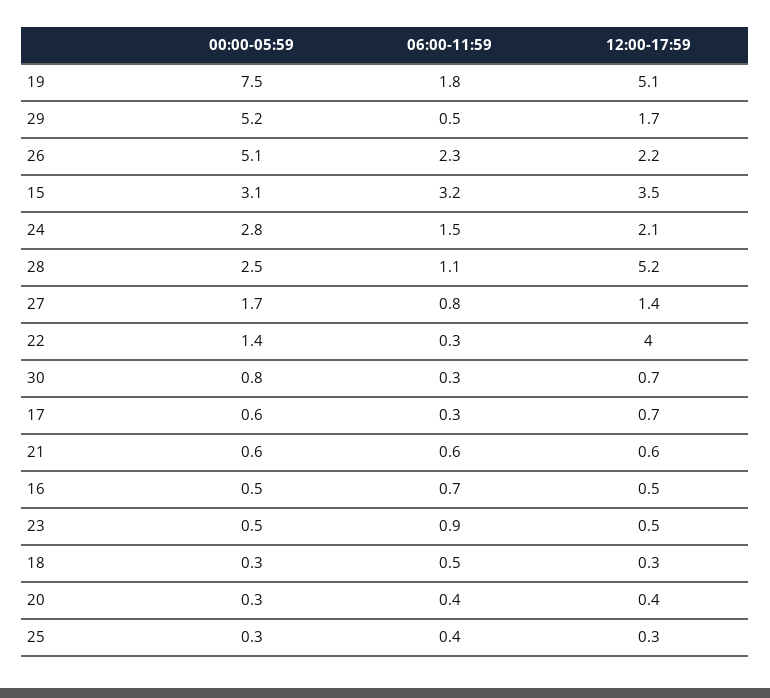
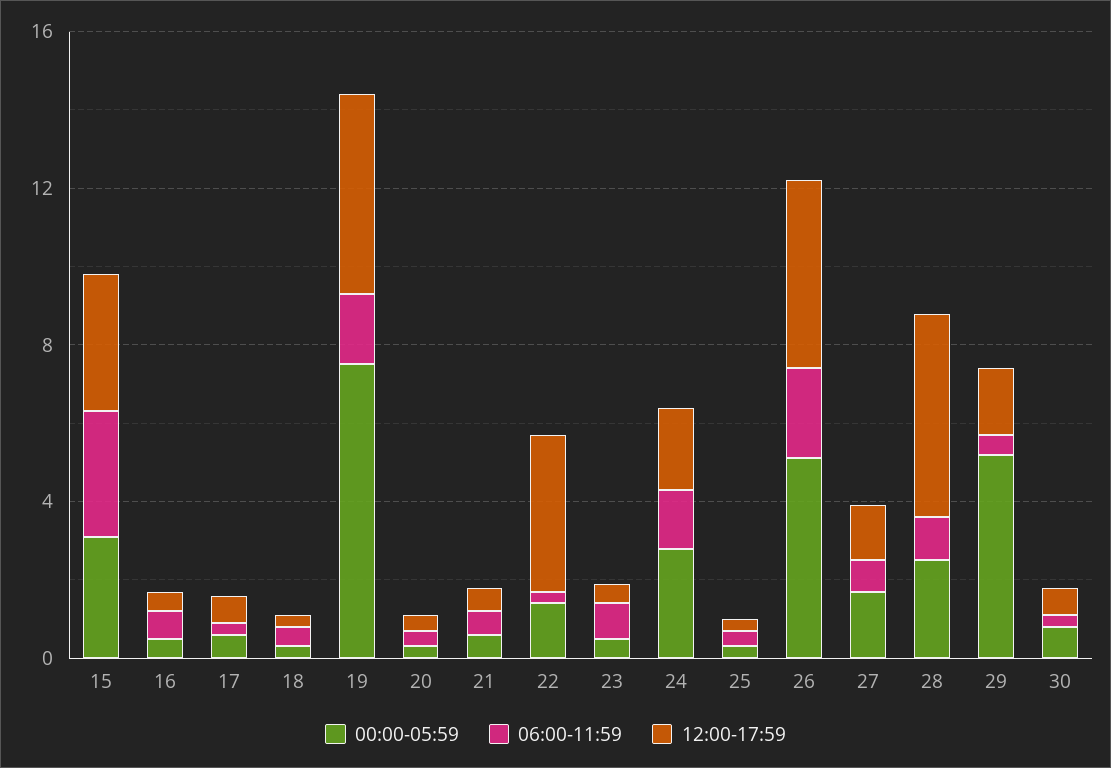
12:00-17:59, 26: 2.2 -> 5

